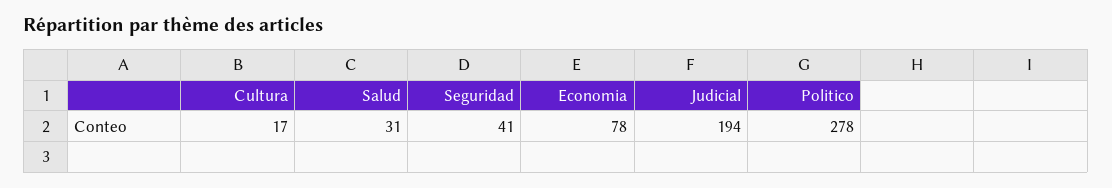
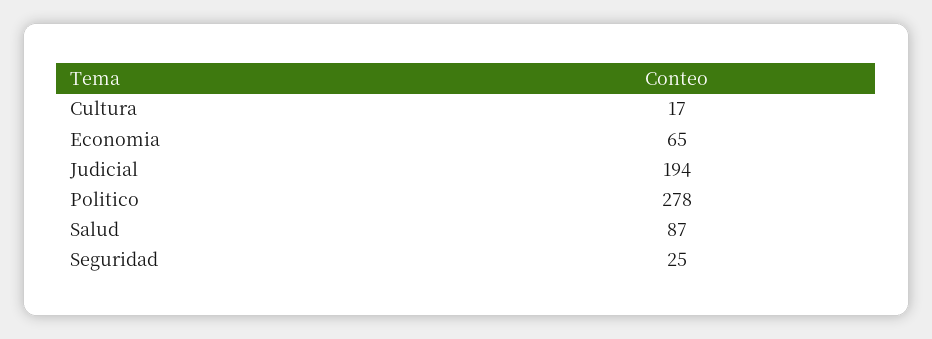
Salud: 31 -> 87
Seguridad: 41 -> 25
Economia: 78 -> 65

